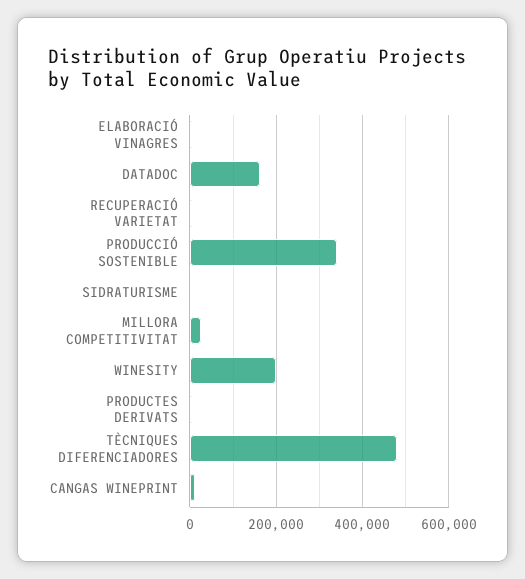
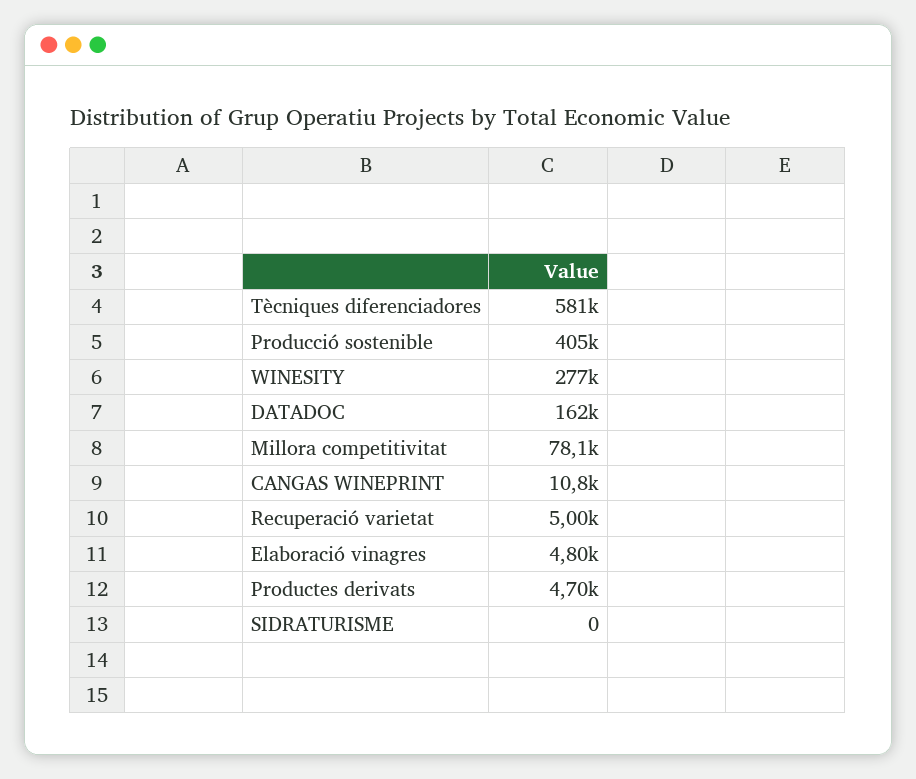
PRODUCCIÓ SOSTENIBLE: 340000 -> 405000
MILLORA COMPETITIVITAT: 20000 -> 78100
WINESITY: 200000 -> 277000
TÈCNIQUES DIFERENCIADORES: 480000 -> 581000

